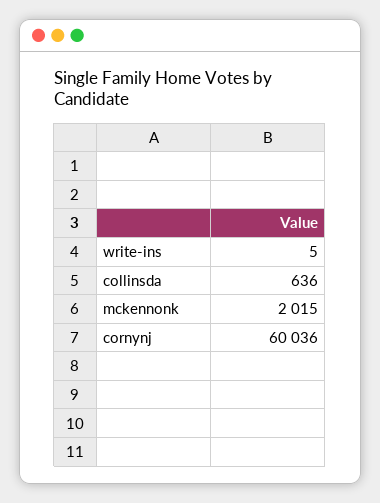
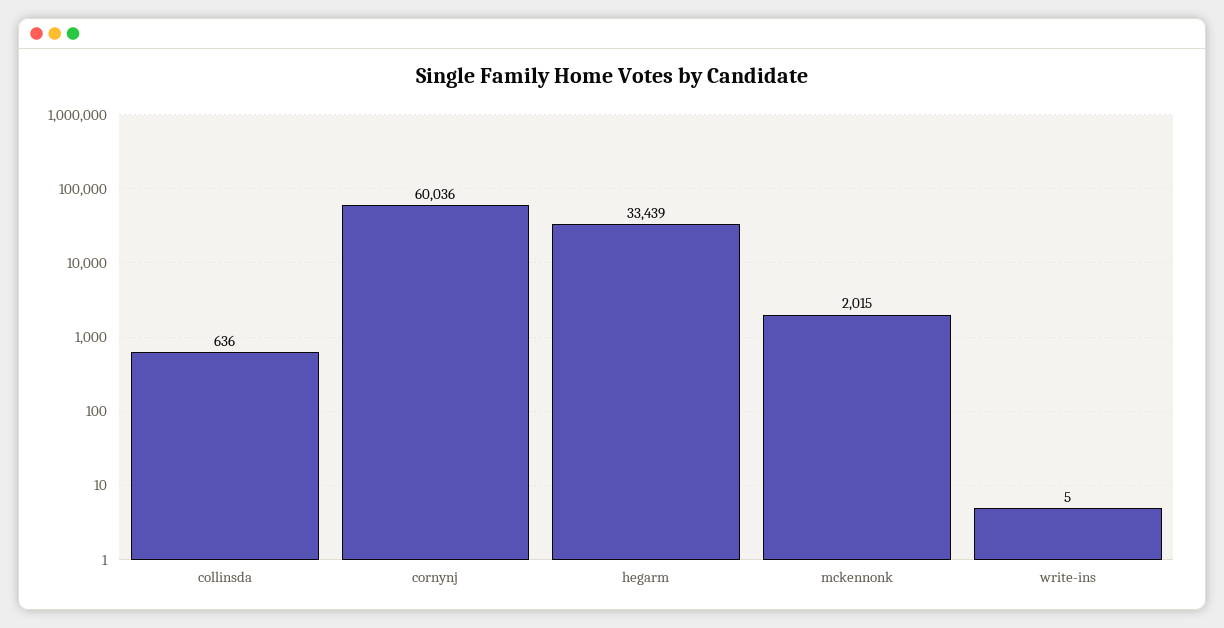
hegarm: none -> 33439

